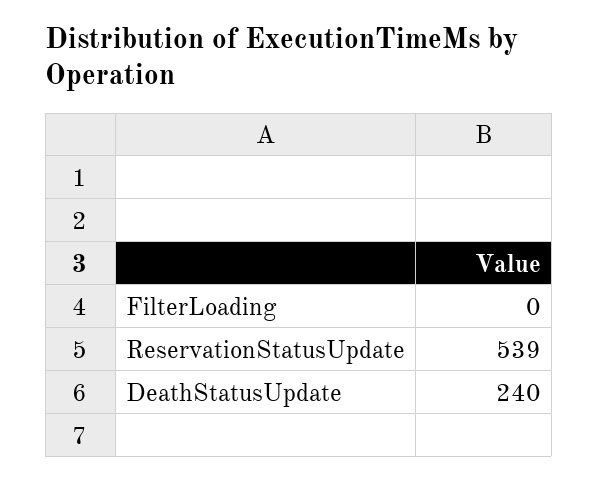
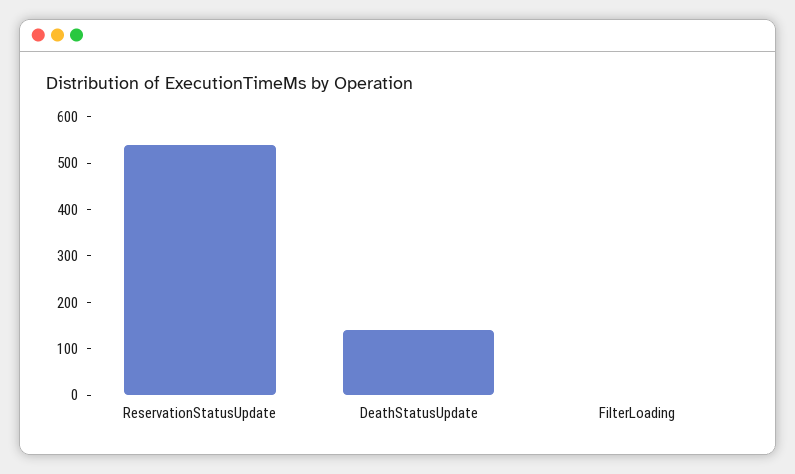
DeathStatusUpdate: 240 -> 140

